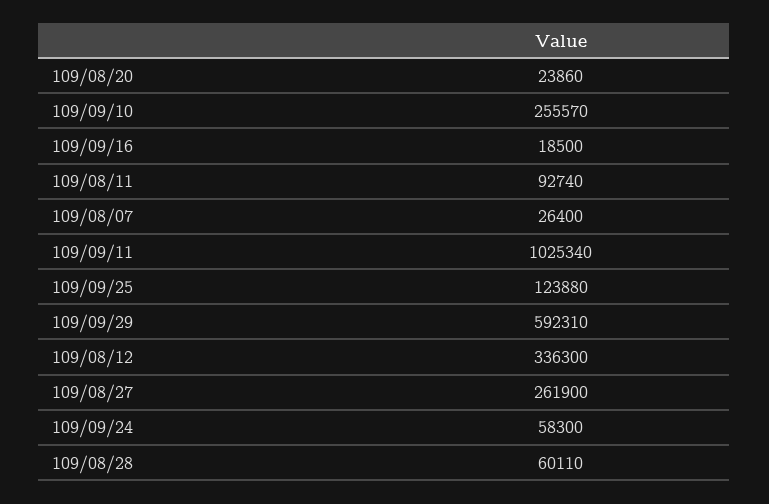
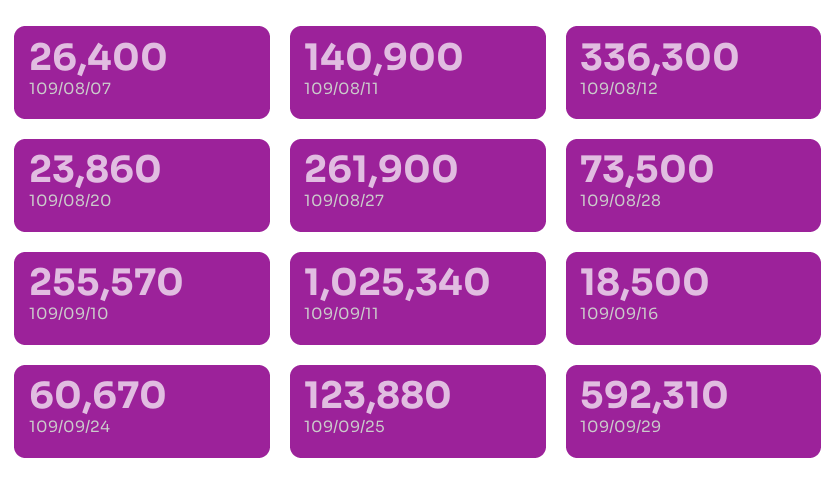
109/08/11: 92740 -> 140900
109/09/24: 58300 -> 60670
109/08/28: 60110 -> 73500

